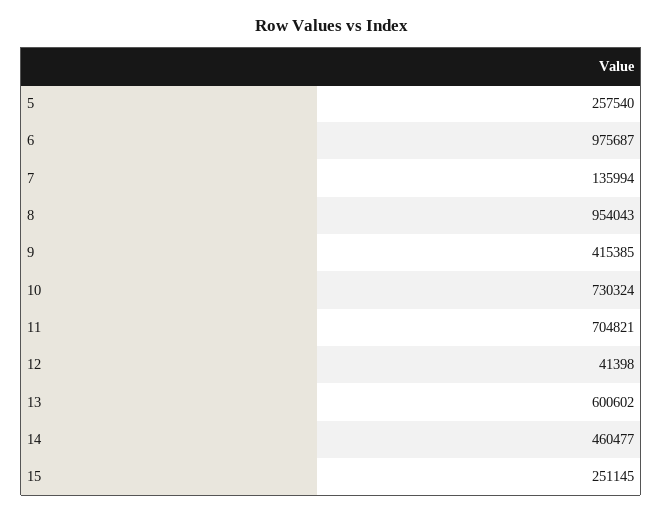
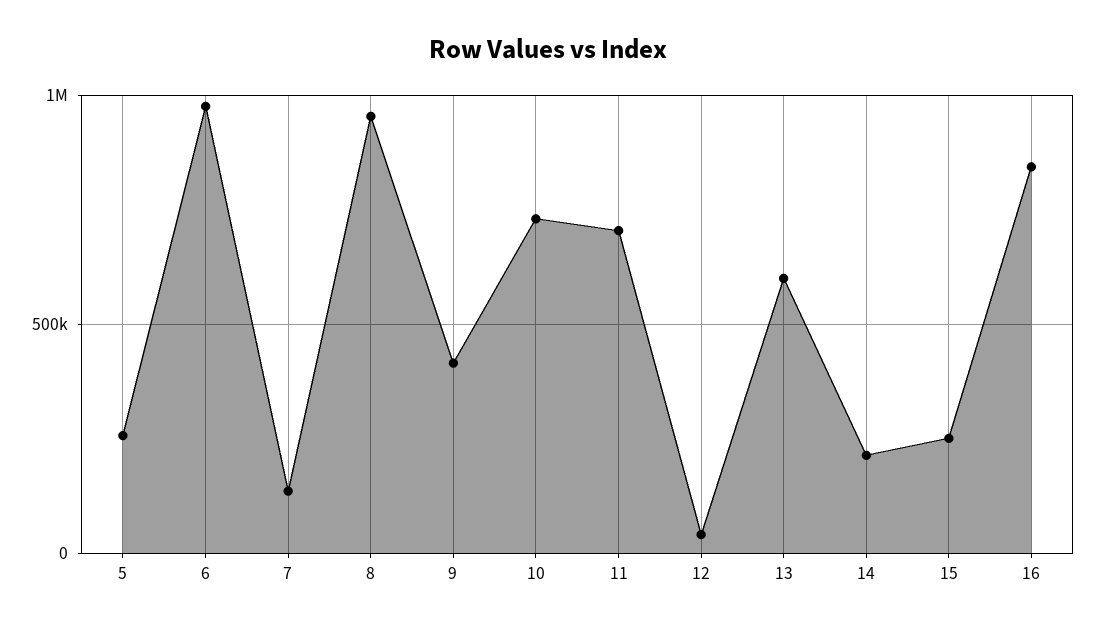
14: 460477 -> 200000
16: none -> 850000

